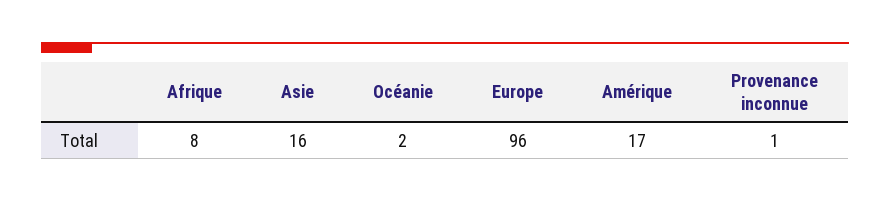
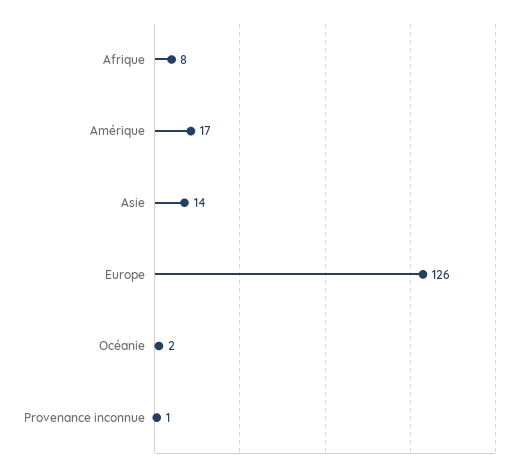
Asie: 16 -> 14
Europe: 96 -> 126

